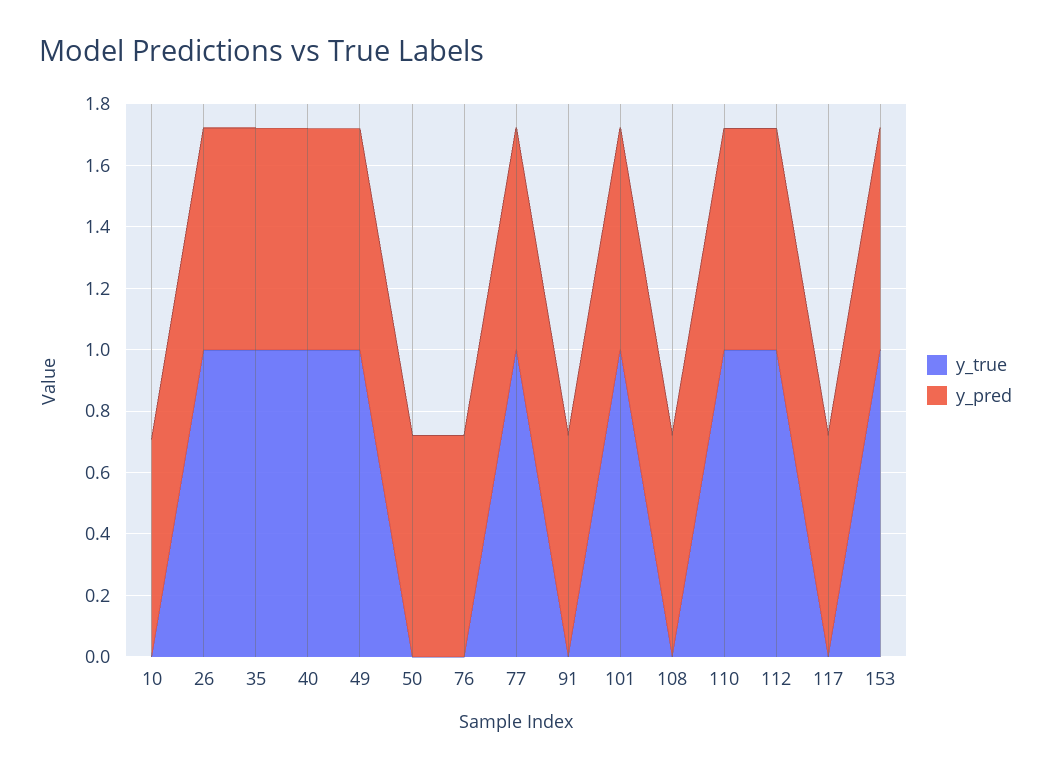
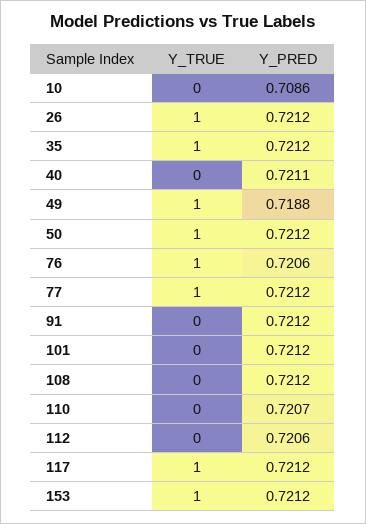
y_true, 40: 1 -> 0
y_true, 50: 0 -> 1
y_true, 76: 0 -> 1
y_true, 101: 1 -> 0
y_true, 110: 1 -> 0
y_true, 112: 1 -> 0
y_true, 117: 0 -> 1

